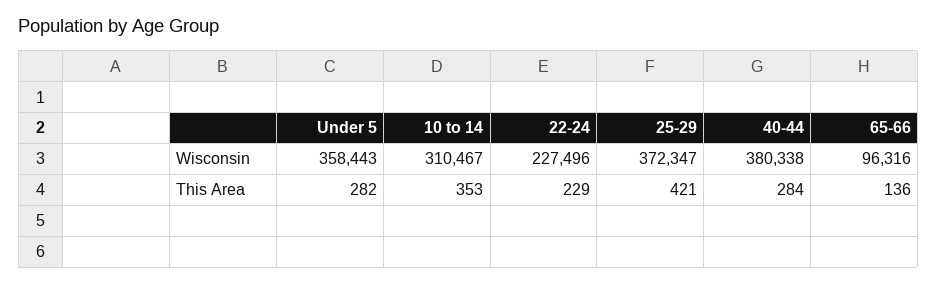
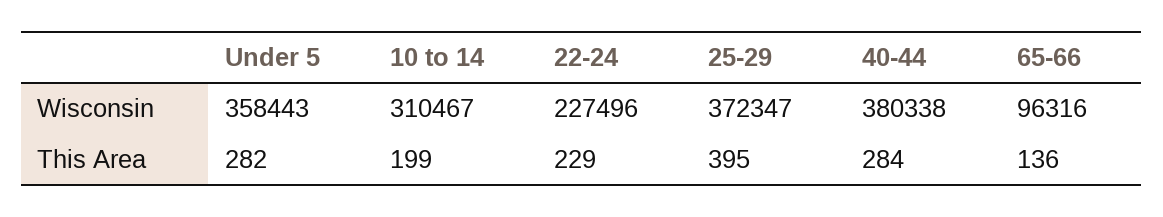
10 to 14, This Area: 353 -> 199
25-29, This Area: 421 -> 395

